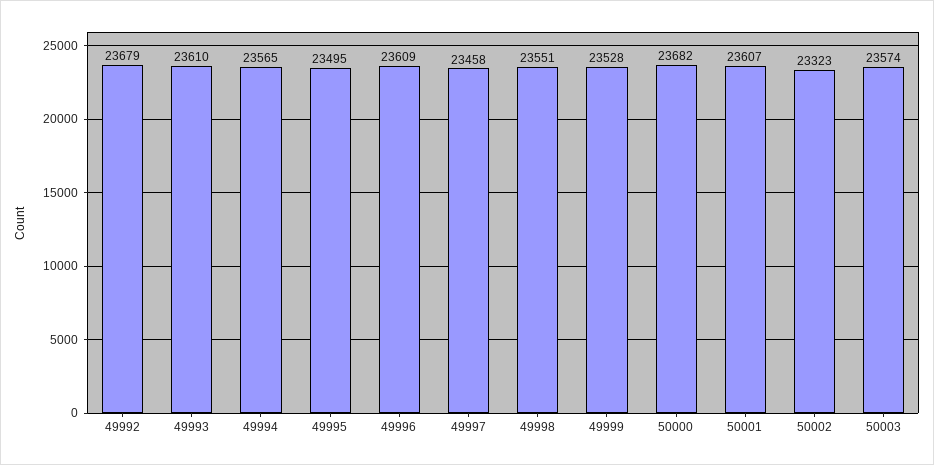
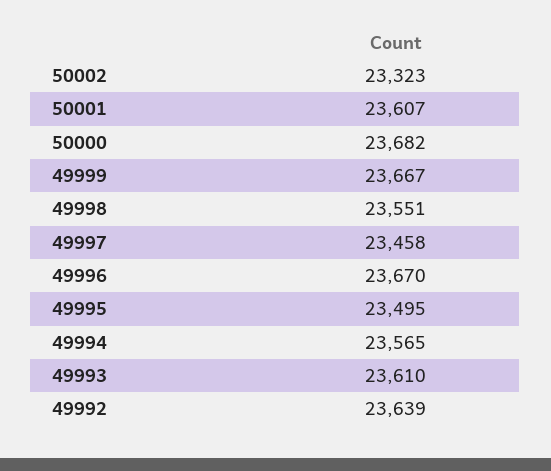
49992: 23679 -> 23639
49996: 23609 -> 23670
49999: 23528 -> 23667
50003: 23574 -> none

